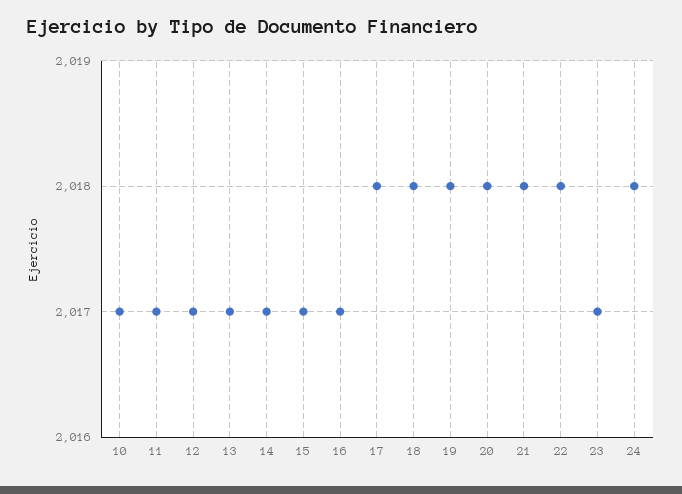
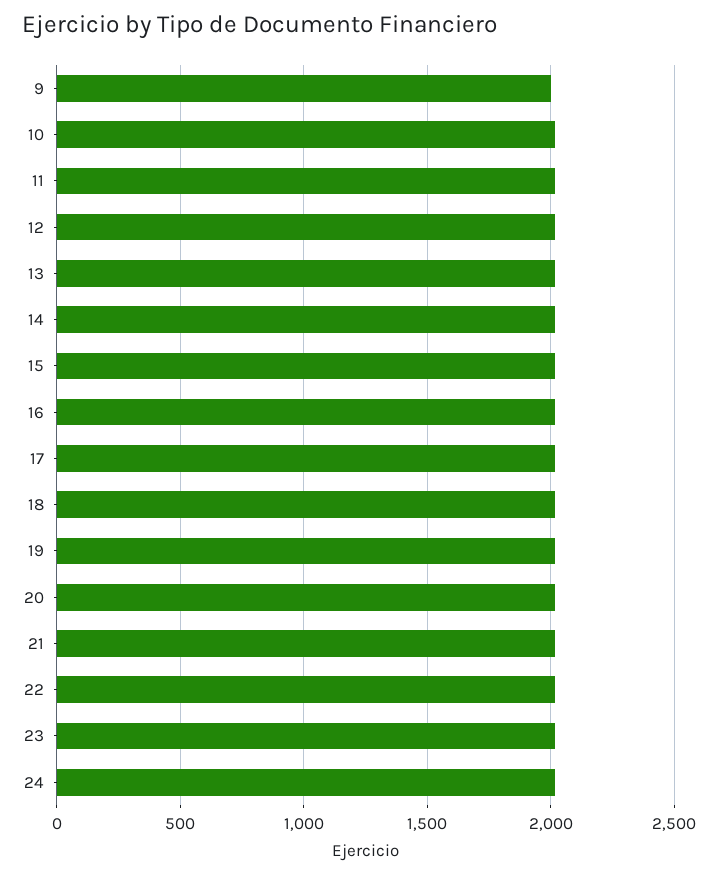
9: none -> 2000

